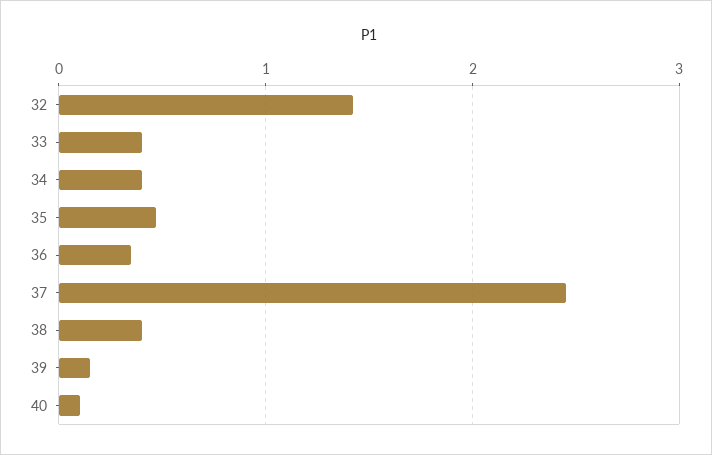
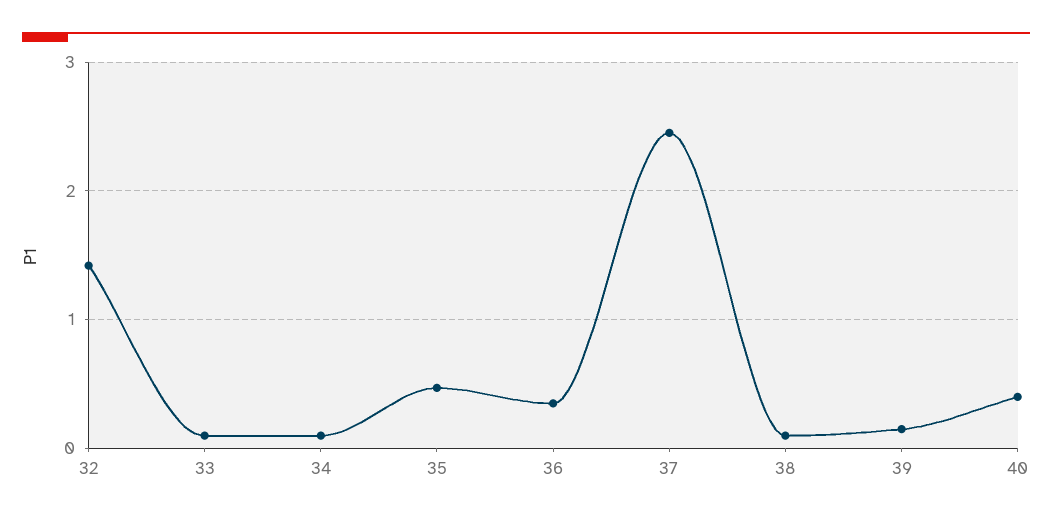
33: 0.4 -> 0.1
34: 0.4 -> 0.1
38: 0.4 -> 0.1
40: 0.1 -> 0.4

